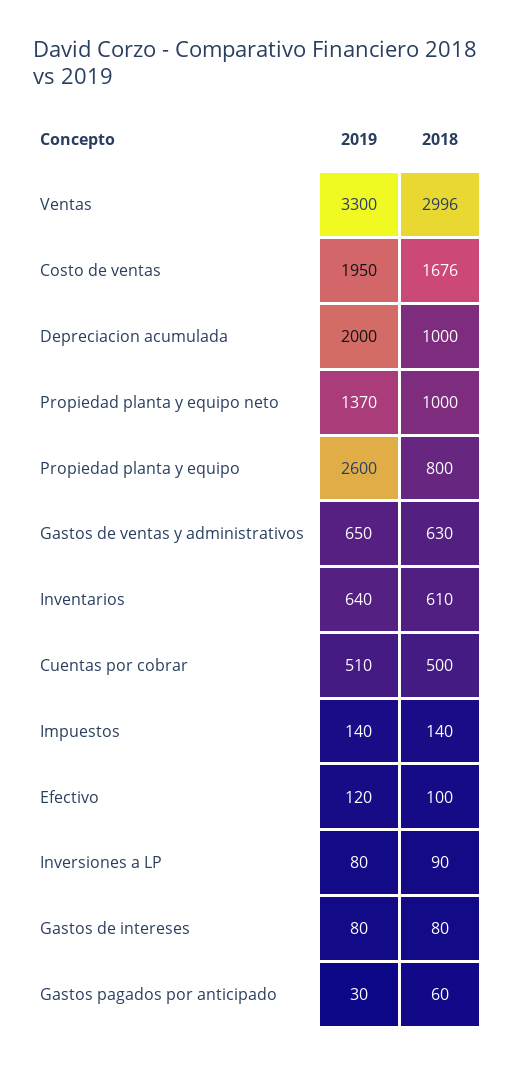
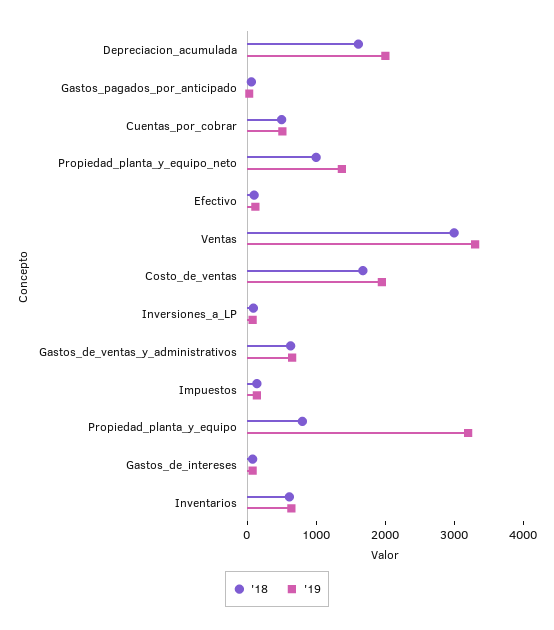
2018, Depreciacion acumulada: 1000 -> 1600
2019, Propiedad planta y equipo: 2600 -> 3200

